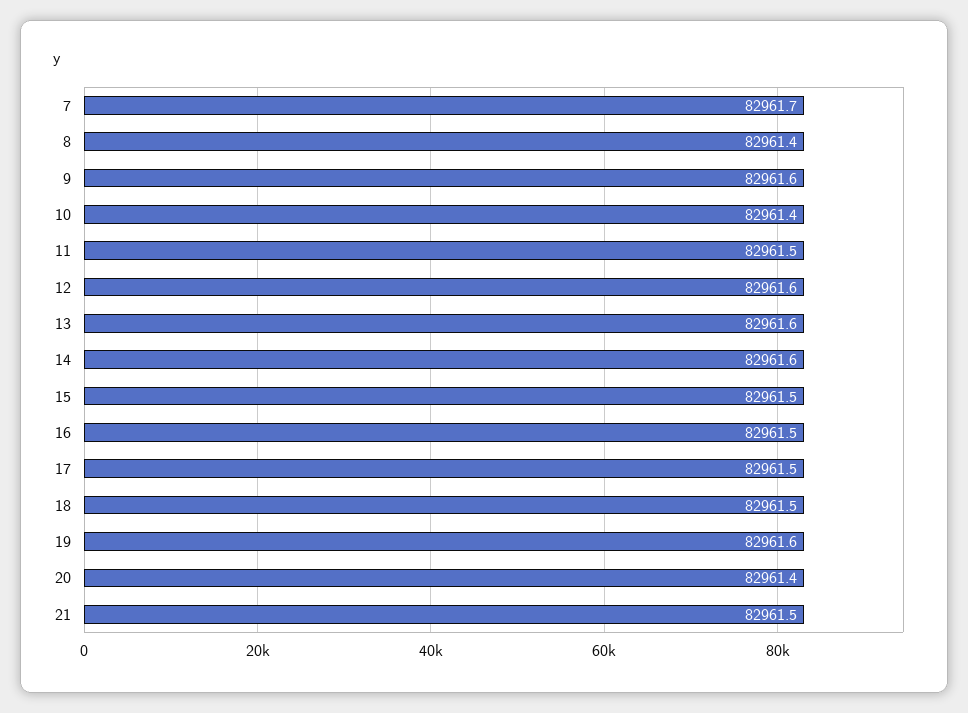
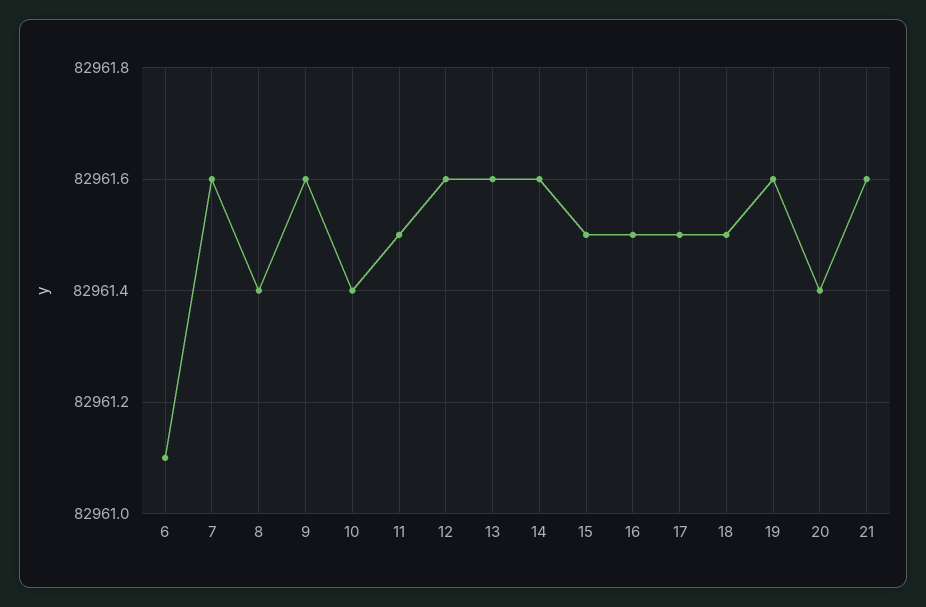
7: 82961.7 -> 82961.6
21: 82961.5 -> 82961.6
6: none -> 82961.1

